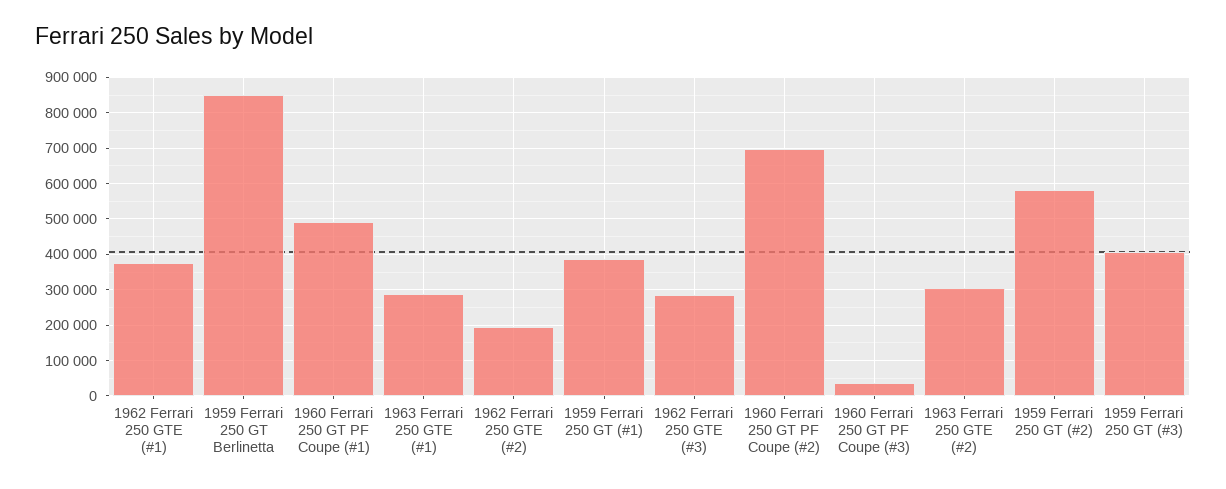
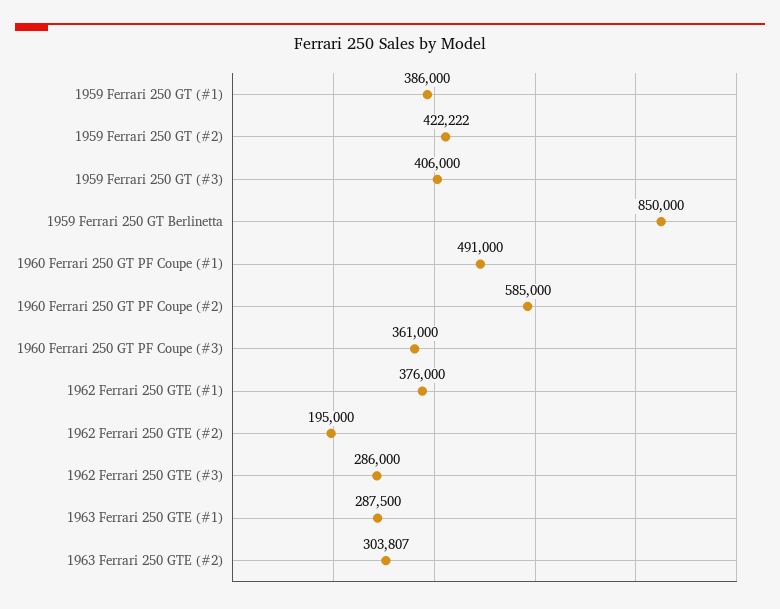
1960 Ferrari 250 GT PF Coupe (#2): 700000 -> 585000
1960 Ferrari 250 GT PF Coupe (#3): 40000 -> 361000
1959 Ferrari 250 GT (#2): 580000 -> 422222

